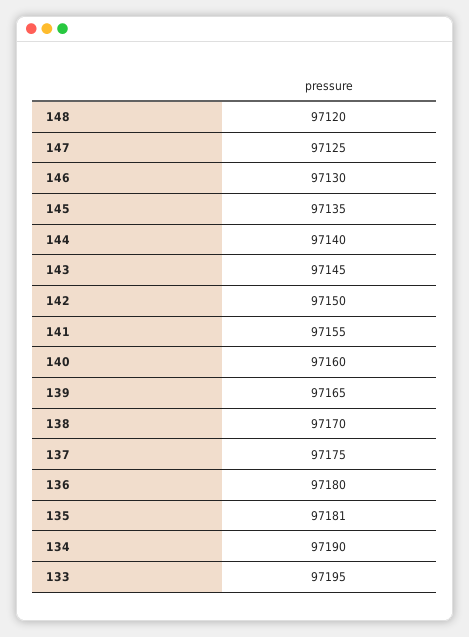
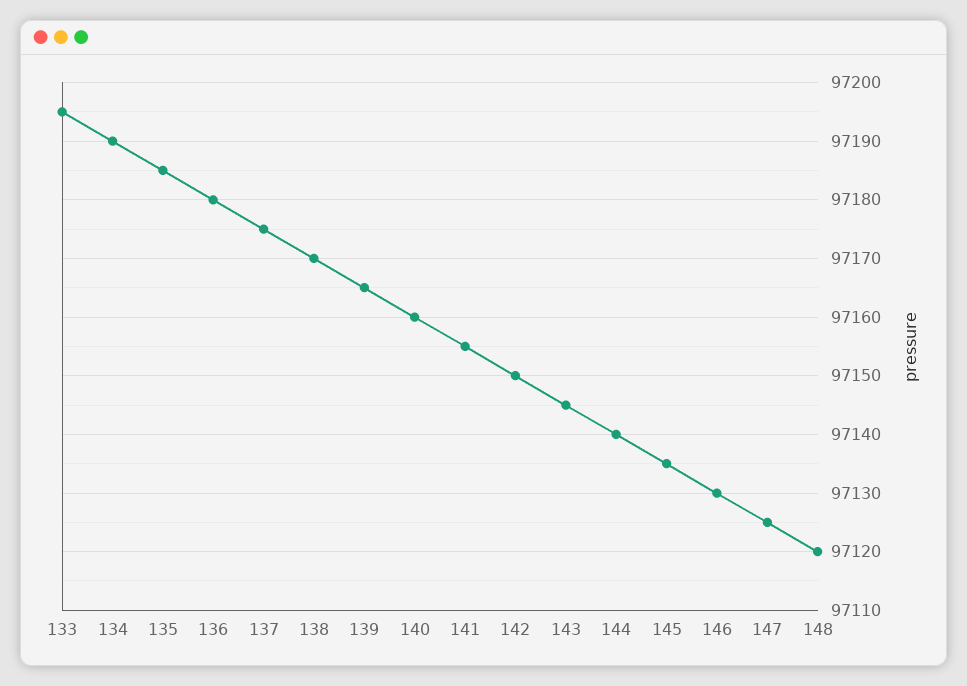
135: 97181 -> 97185

